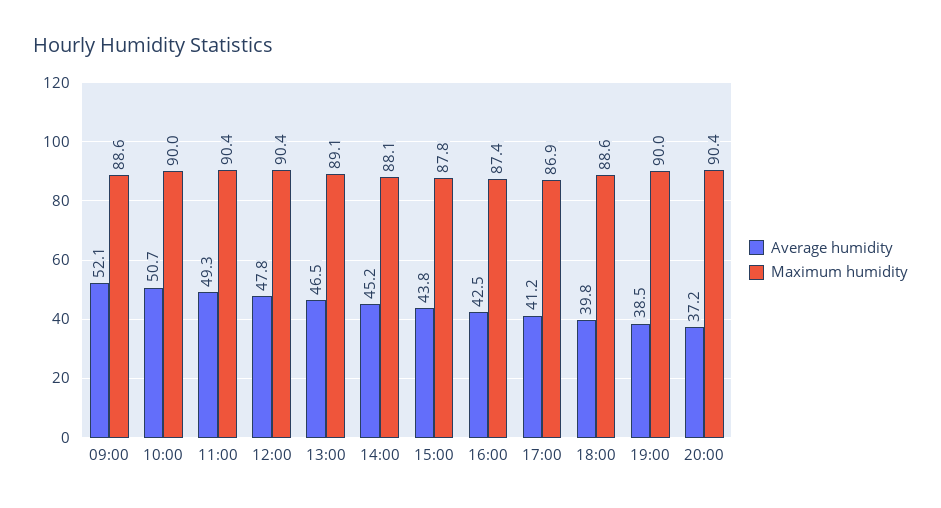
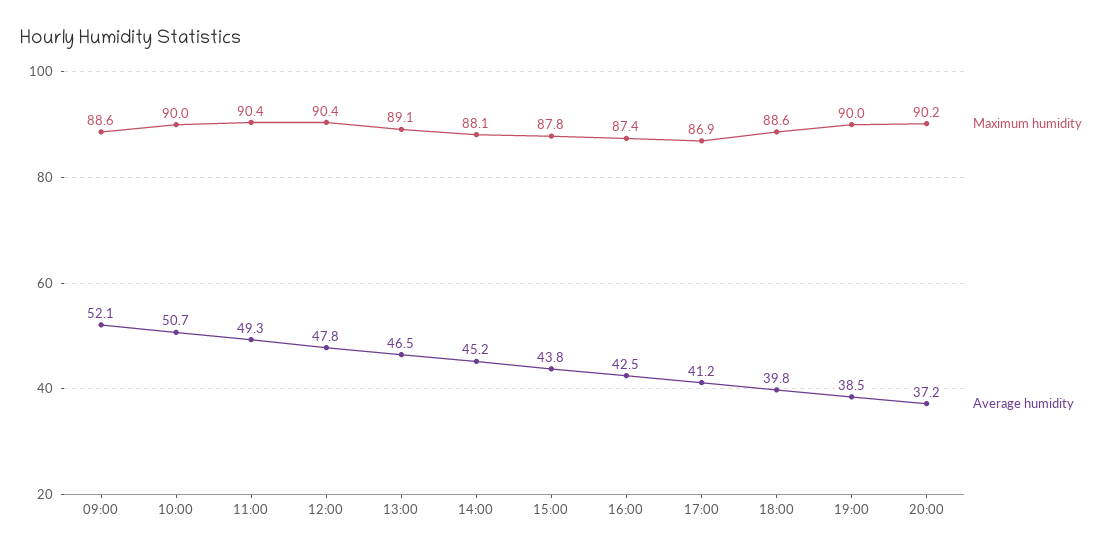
Maximum humidity, 20:00: 90.4 -> 90.2

